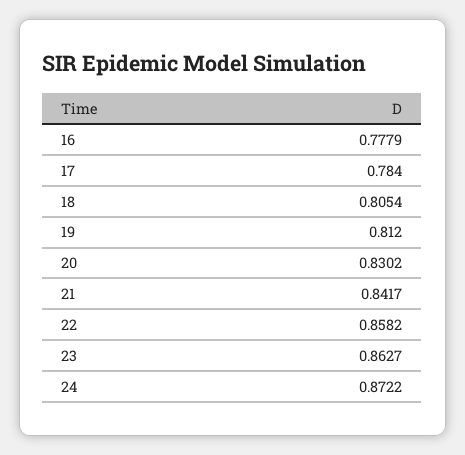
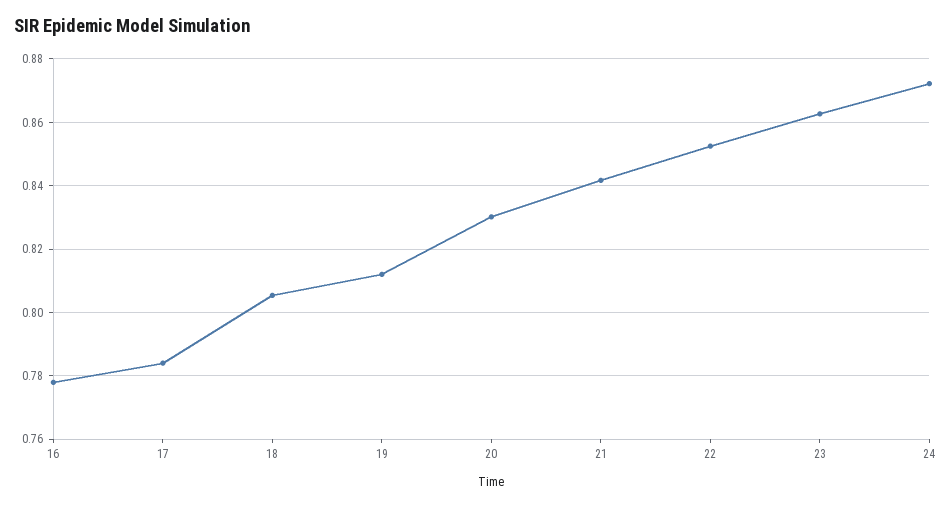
22: 0.8582 -> 0.852

